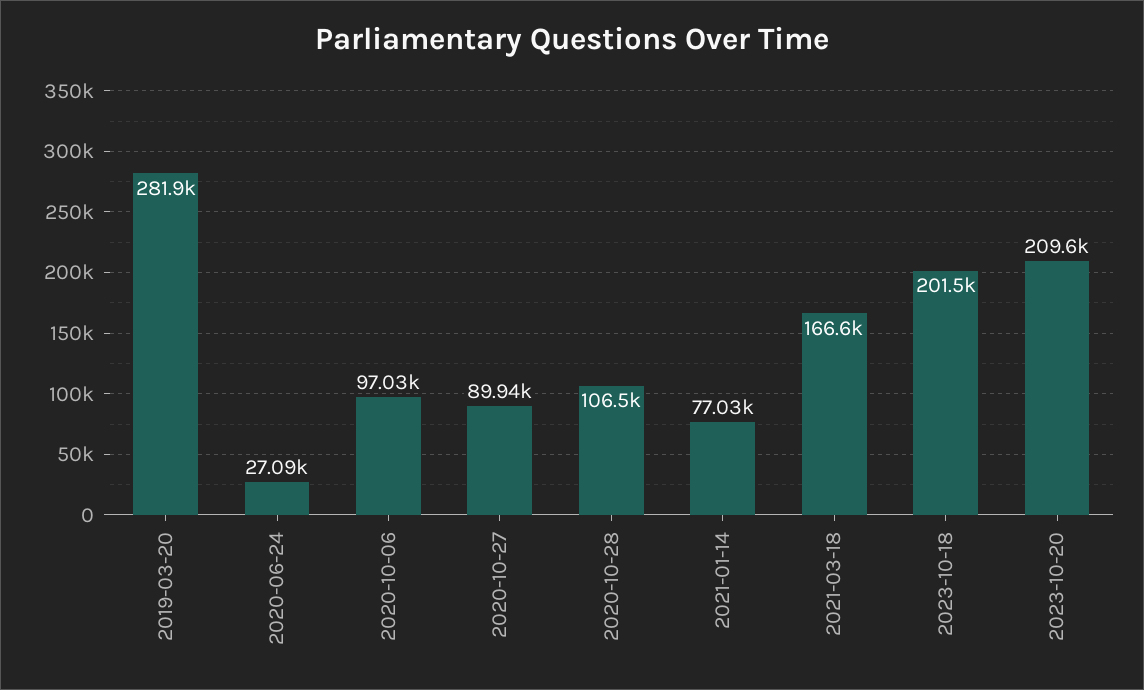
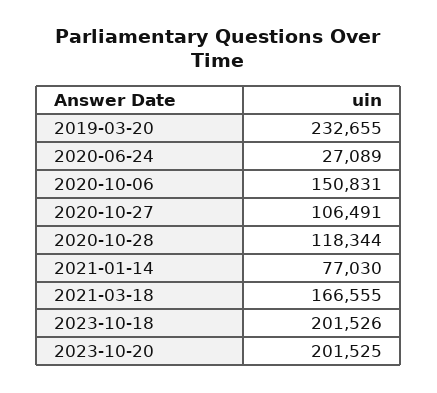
2019-03-20: 281900 -> 232655
2020-10-06: 97030 -> 150831
2020-10-27: 89940 -> 106491
2020-10-28: 106500 -> 118344
2023-10-20: 209600 -> 201525

